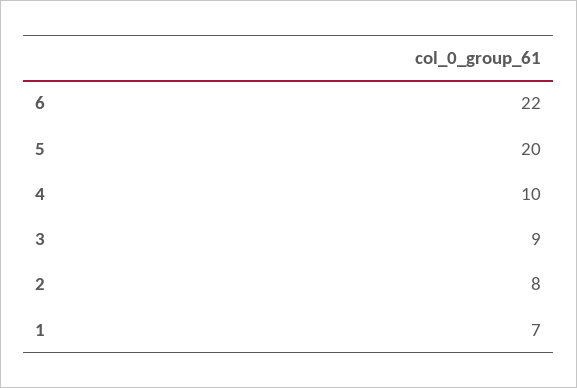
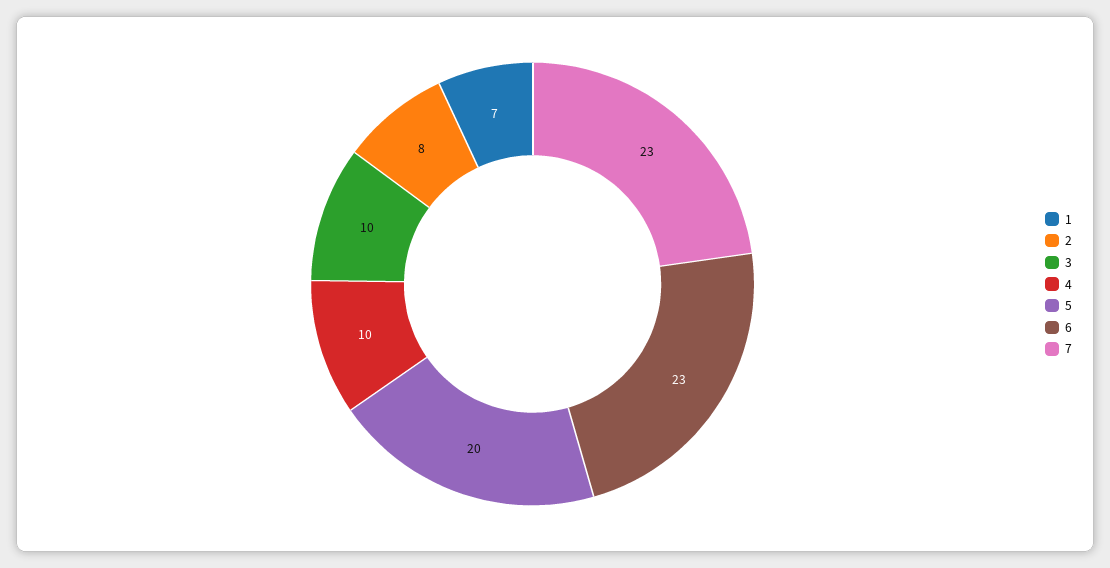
6: 22 -> 23
3: 9 -> 10
7: none -> 23

